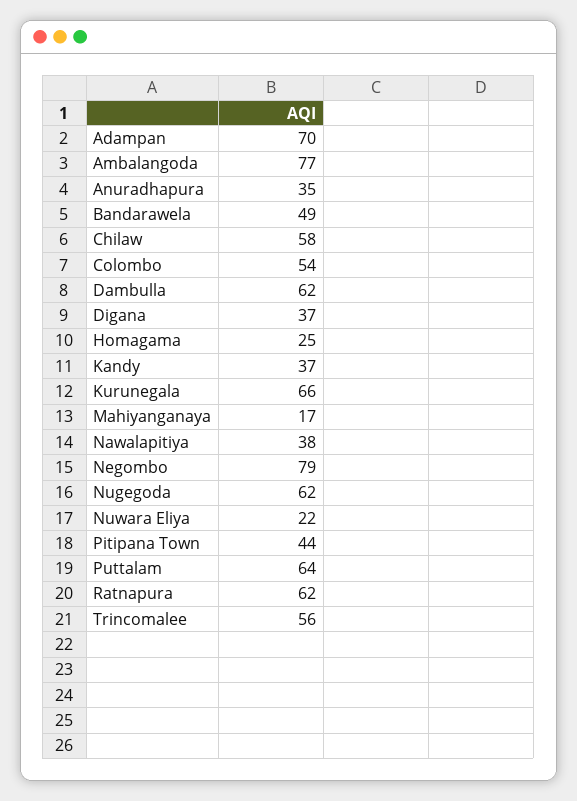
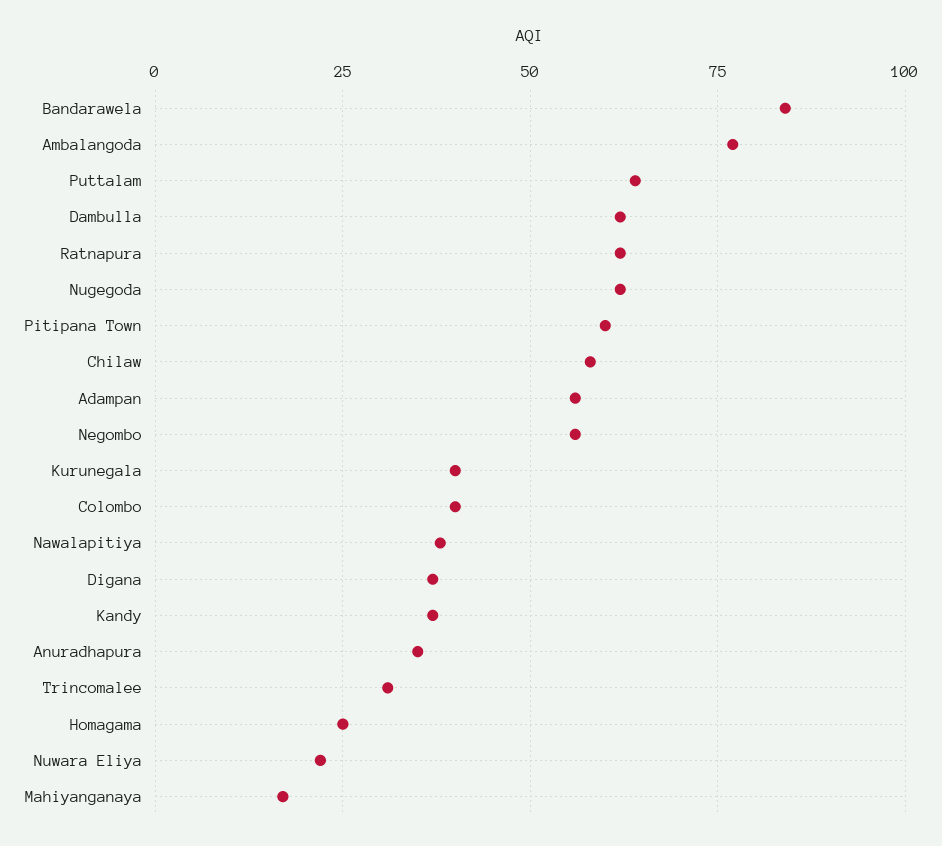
Adampan: 70 -> 55
Bandarawela: 49 -> 85
Colombo: 54 -> 40
Kurunegala: 66 -> 40
Negombo: 79 -> 55
Pitipana Town: 44 -> 60
Trincomalee: 56 -> 30

